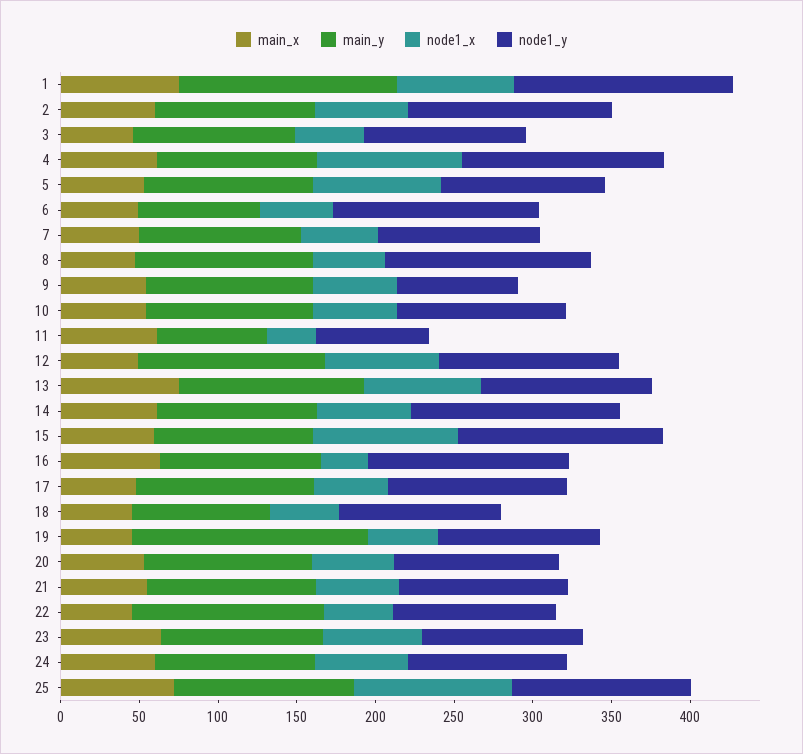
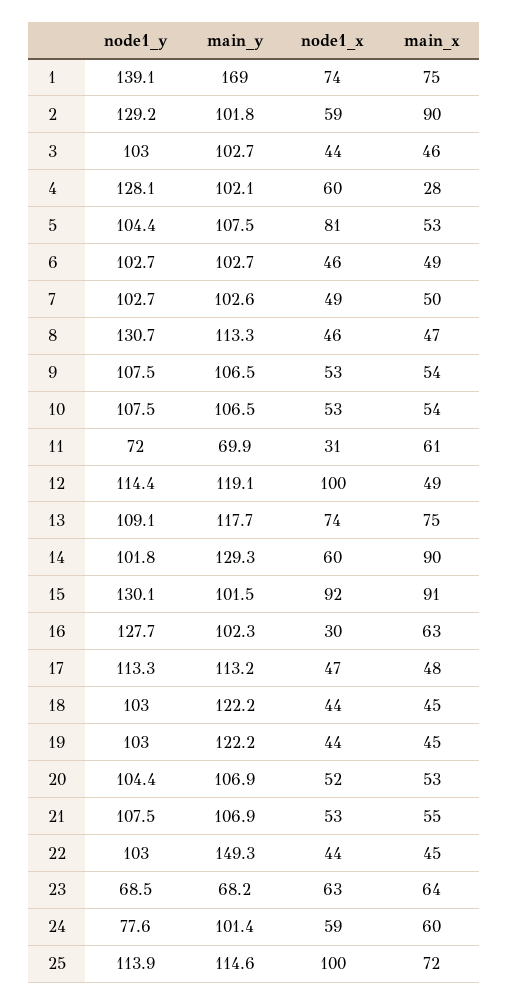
main_y, 1: 140 -> 169
main_x, 2: 60 -> 90
main_x, 4: 60 -> 28
node1_x, 4: 90 -> 60
main_y, 6: 80 -> 102.7
node1_y, 6: 130 -> 102.7
node1_y, 9: 80 -> 107.5
node1_x, 12: 70 -> 100
main_x, 14: 60 -> 90
main_y, 14: 100 -> 129.3
node1_y, 14: 130 -> 101.8
main_x, 15: 60 -> 91
main_y, 18: 90 -> 122.2
main_y, 19: 150 -> 122.2
main_y, 22: 120 -> 149.3
main_y, 23: 100 -> 68.2
node1_y, 23: 100 -> 68.5
node1_y, 24: 100 -> 77.6

